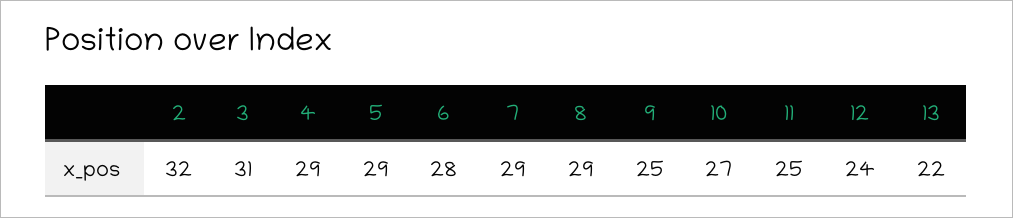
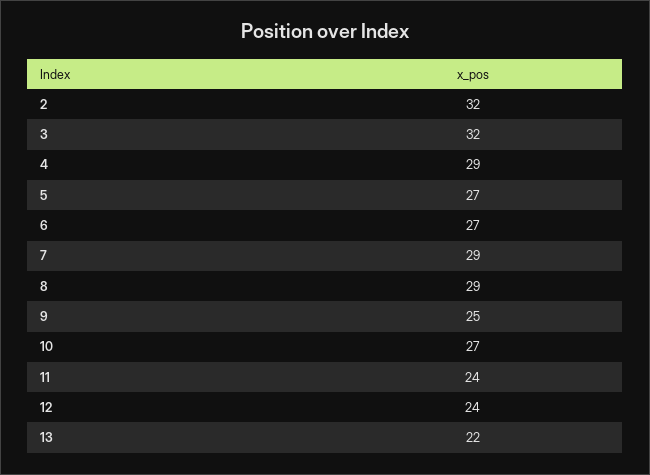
3: 31 -> 32
5: 29 -> 27
6: 28 -> 27
11: 25 -> 24

